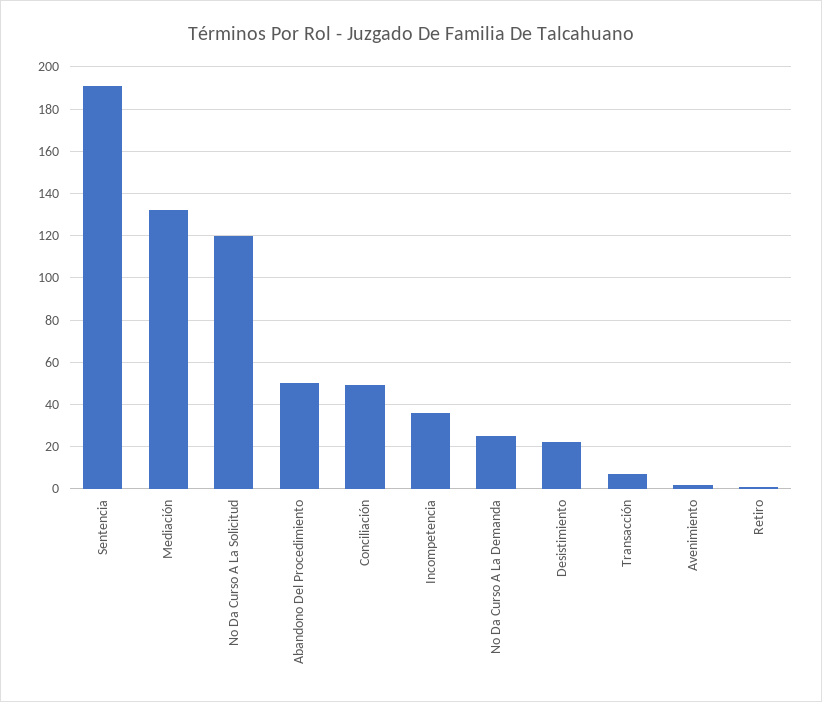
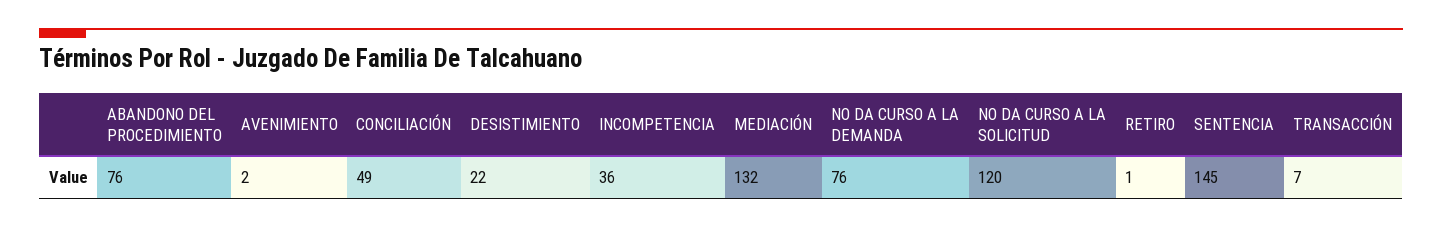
Sentencia: 190 -> 145
Abandono Del Procedimiento: 50 -> 76
No Da Curso A La Demanda: 25 -> 76

